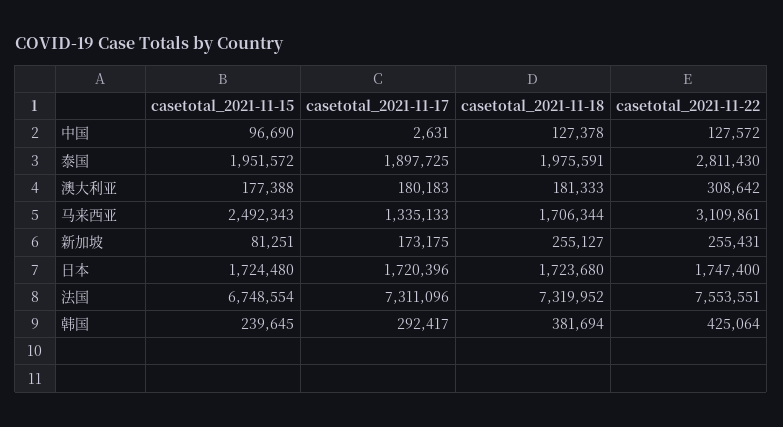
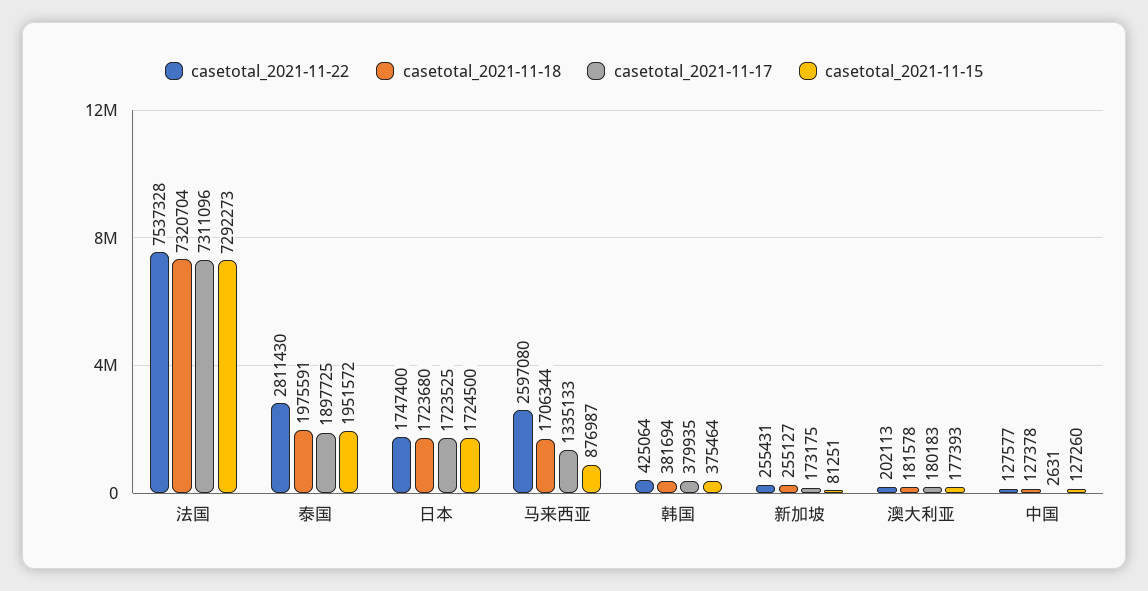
casetotal_2021-11-15, 中国: 96690 -> 127260
casetotal_2021-11-22, 中国: 127572 -> 127577
casetotal_2021-11-15, 澳大利亚: 177388 -> 177393
casetotal_2021-11-18, 澳大利亚: 181333 -> 181578
casetotal_2021-11-22, 澳大利亚: 308642 -> 202113
casetotal_2021-11-15, 马来西亚: 2492343 -> 876987
casetotal_2021-11-22, 马来西亚: 3109861 -> 2597080
casetotal_2021-11-15, 日本: 1724480 -> 1724500
casetotal_2021-11-17, 日本: 1720396 -> 1723525
casetotal_2021-11-15, 法国: 6748554 -> 7292273
casetotal_2021-11-18, 法国: 7319952 -> 7320704
casetotal_2021-11-22, 法国: 7553551 -> 7537328
casetotal_2021-11-15, 韩国: 239645 -> 375464
casetotal_2021-11-17, 韩国: 292417 -> 379935

